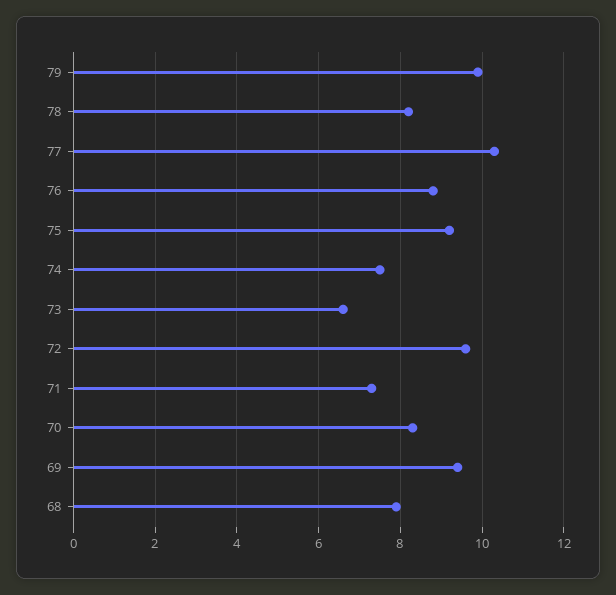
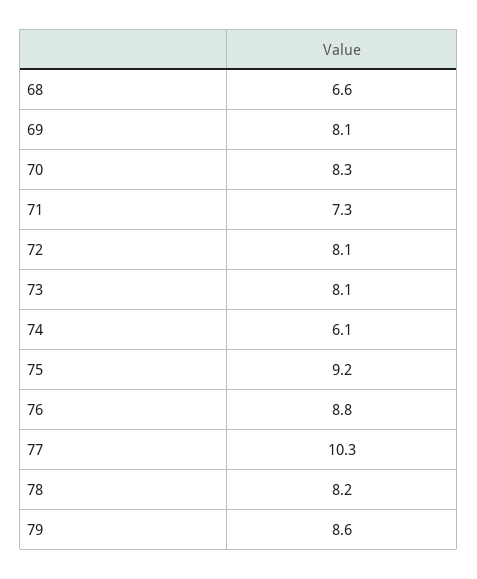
79: 10 -> 8.6
74: 7.5 -> 6.1
73: 6.5 -> 8.1
72: 9.5 -> 8.1
69: 9.5 -> 8.1
68: 8 -> 6.6

